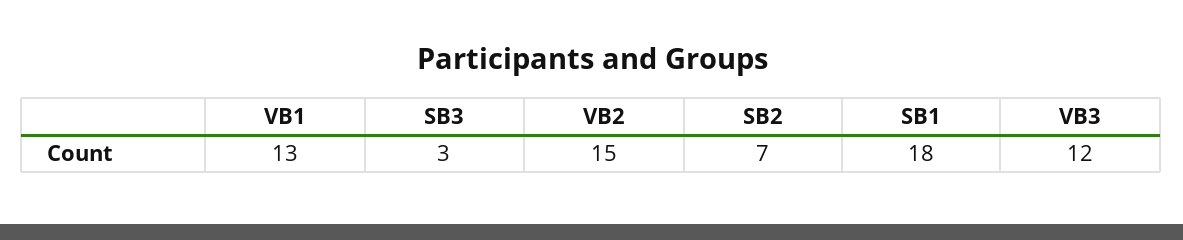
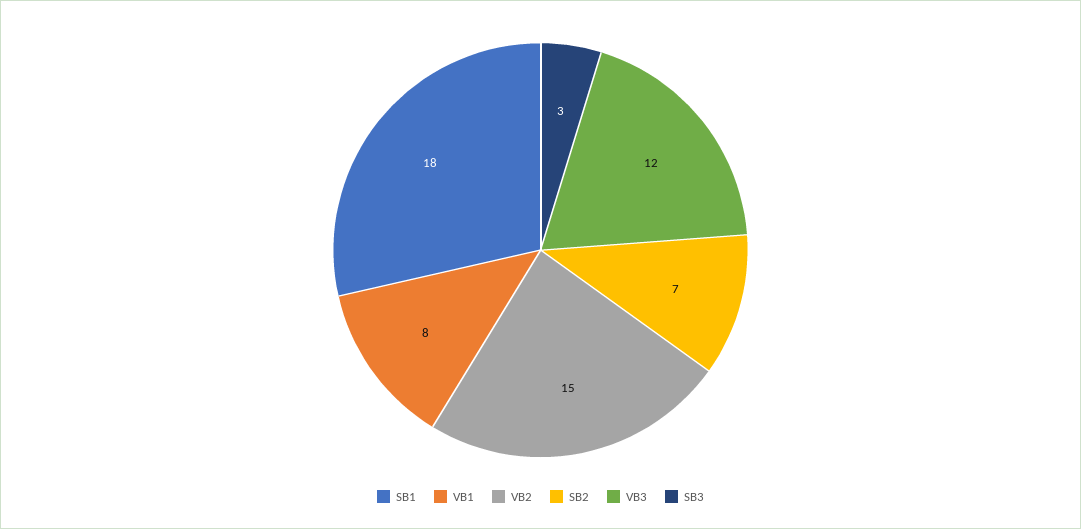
VB1: 13 -> 8

